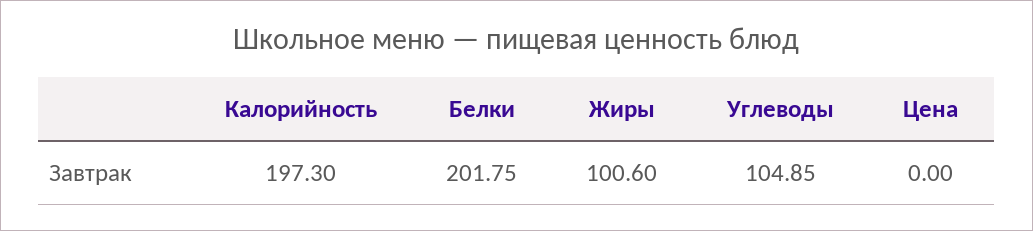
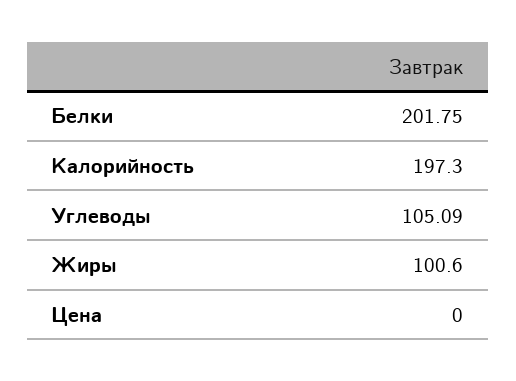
Углеводы: 104.85 -> 105.09

